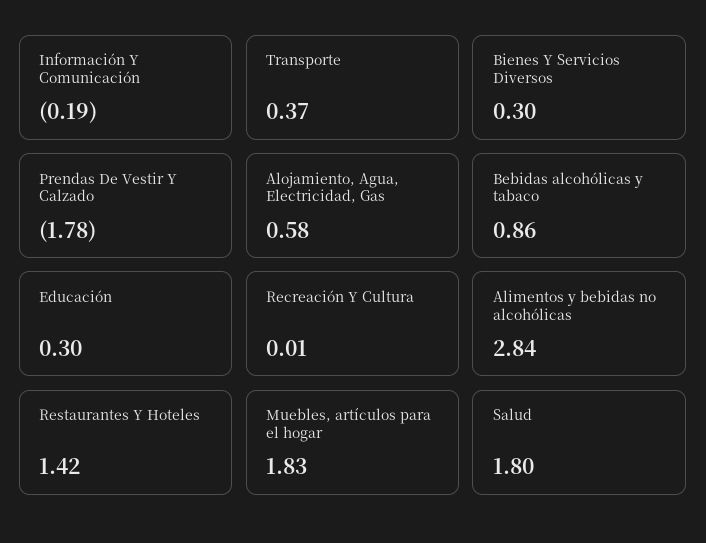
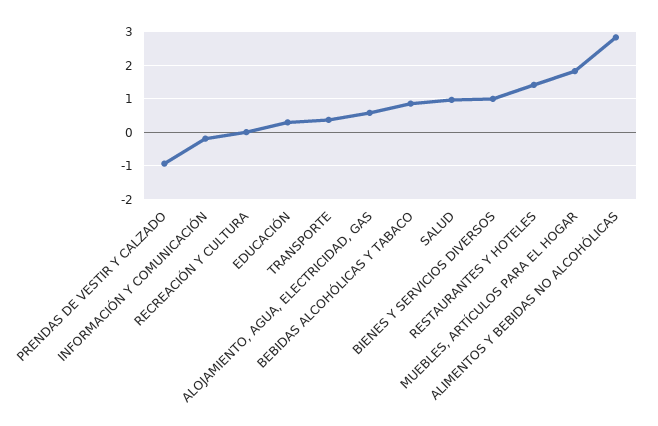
Bienes Y Servicios Diversos: 0.3 -> 1
Prendas De Vestir Y Calzado: -1.78 -> -1
Salud: 1.8 -> 1

